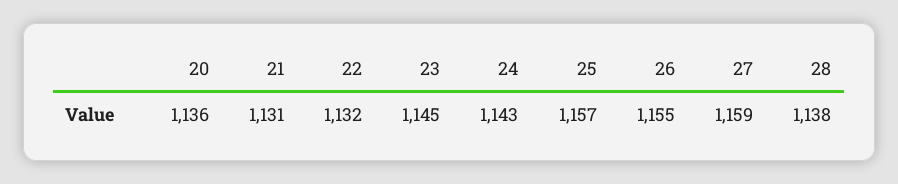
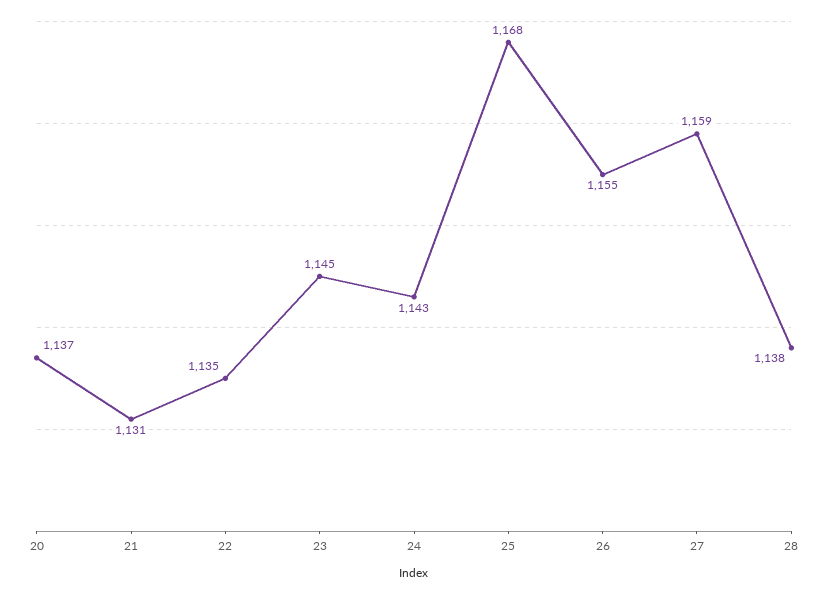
20: 1136 -> 1137
22: 1132 -> 1135
25: 1157 -> 1168

